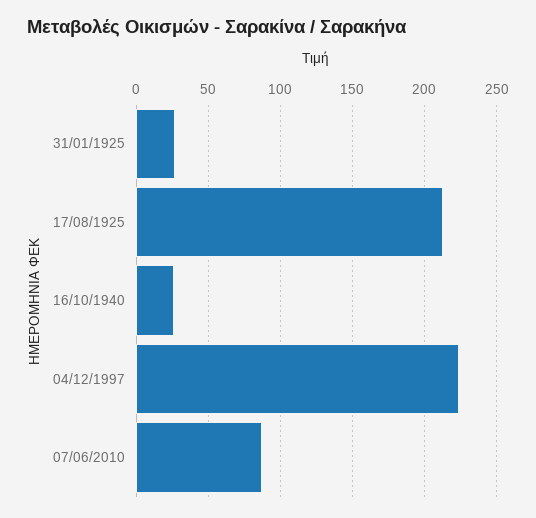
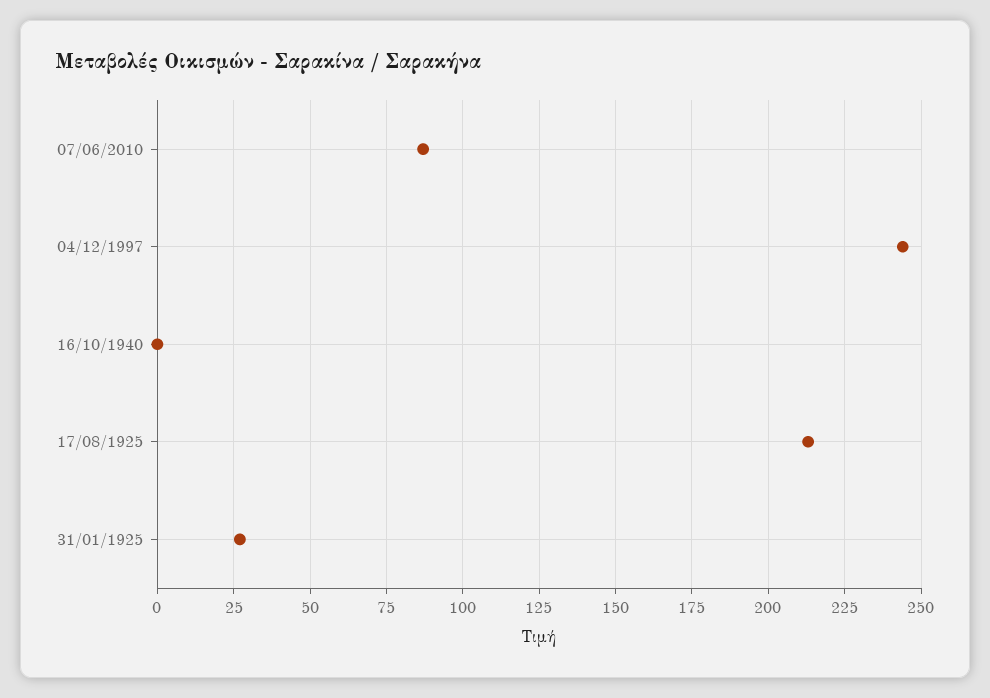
16/10/1940: 25 -> 0
04/12/1997: 225 -> 245

